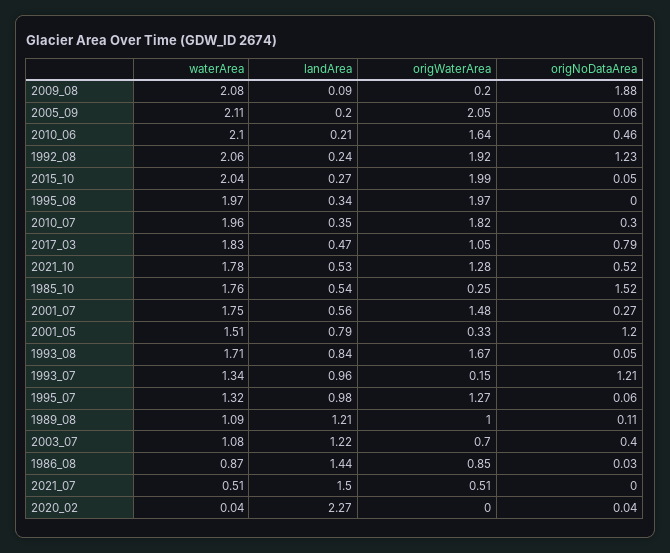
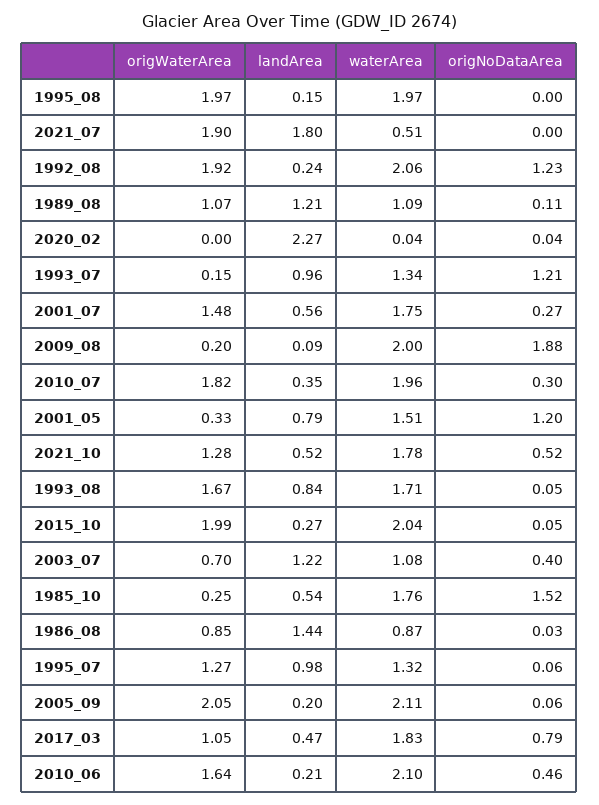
waterArea, 2009_08: 2.08 -> 2
landArea, 1995_08: 0.34 -> 0.15
landArea, 2021_10: 0.53 -> 0.52
origWaterArea, 1989_08: 1 -> 1.07
landArea, 2021_07: 1.5 -> 1.8
origWaterArea, 2021_07: 0.51 -> 1.9

